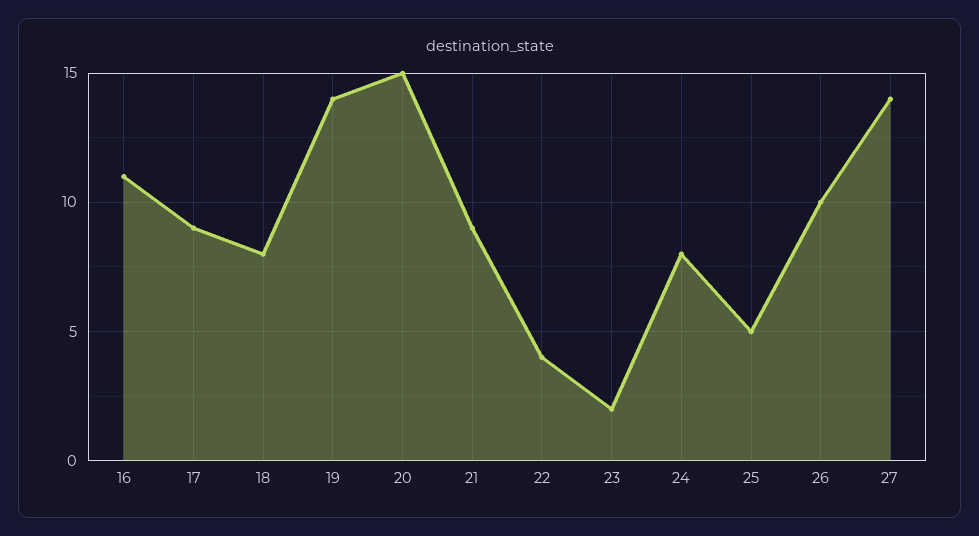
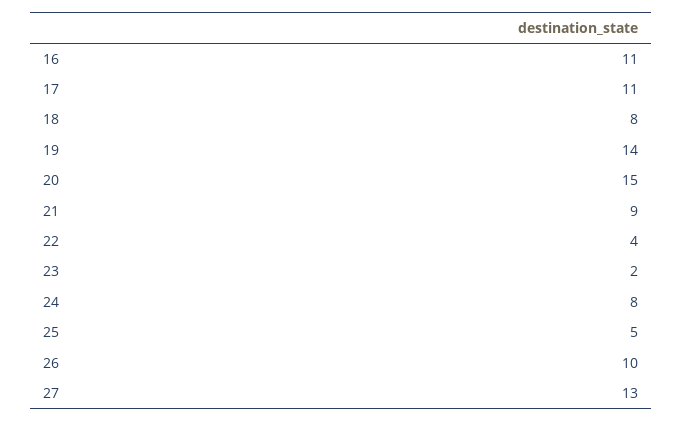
17: 9 -> 11
27: 14 -> 13

